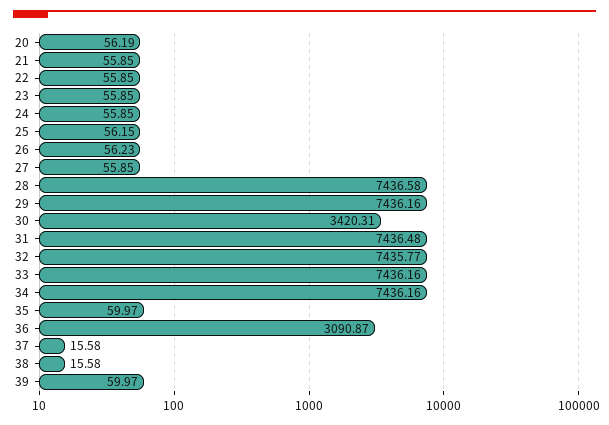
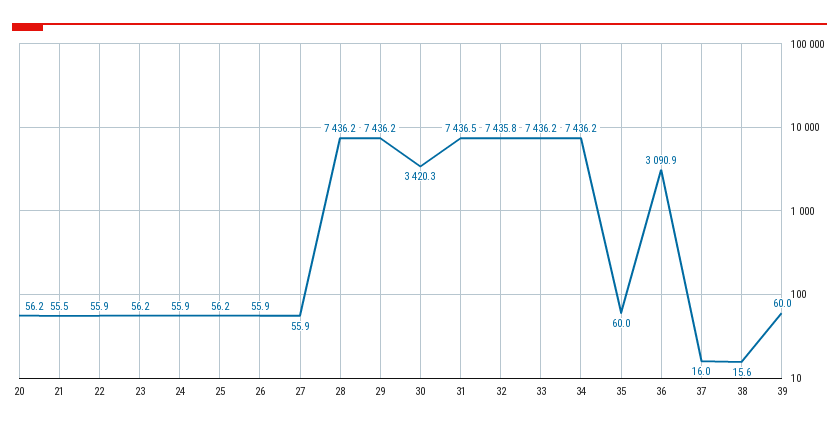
21: 55.85 -> 55.5
23: 55.85 -> 56.2
26: 56.23 -> 55.9
28: 7436.58 -> 7436.2
37: 15.58 -> 16

